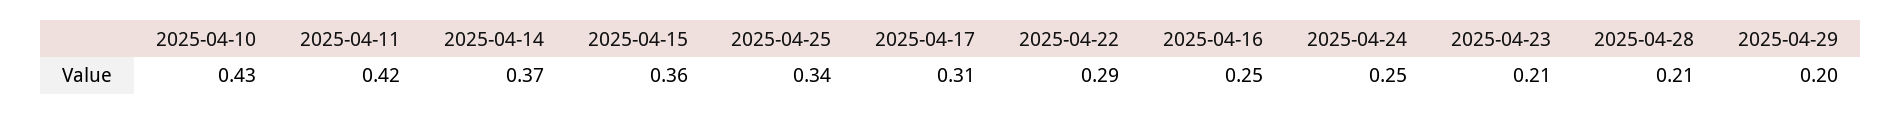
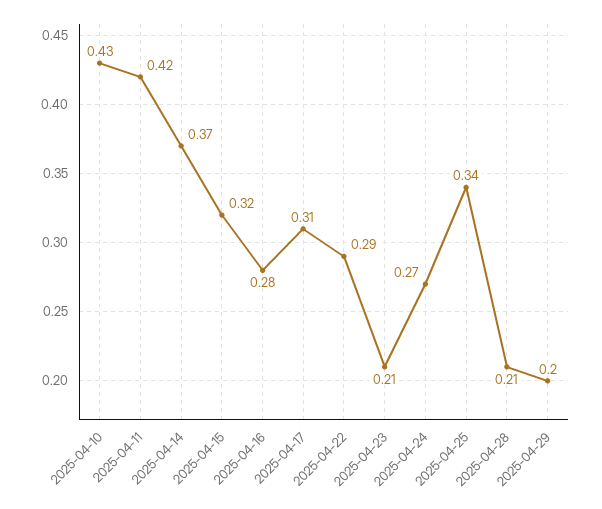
2025-04-15: 0.36 -> 0.32
2025-04-16: 0.25 -> 0.28
2025-04-24: 0.25 -> 0.27

